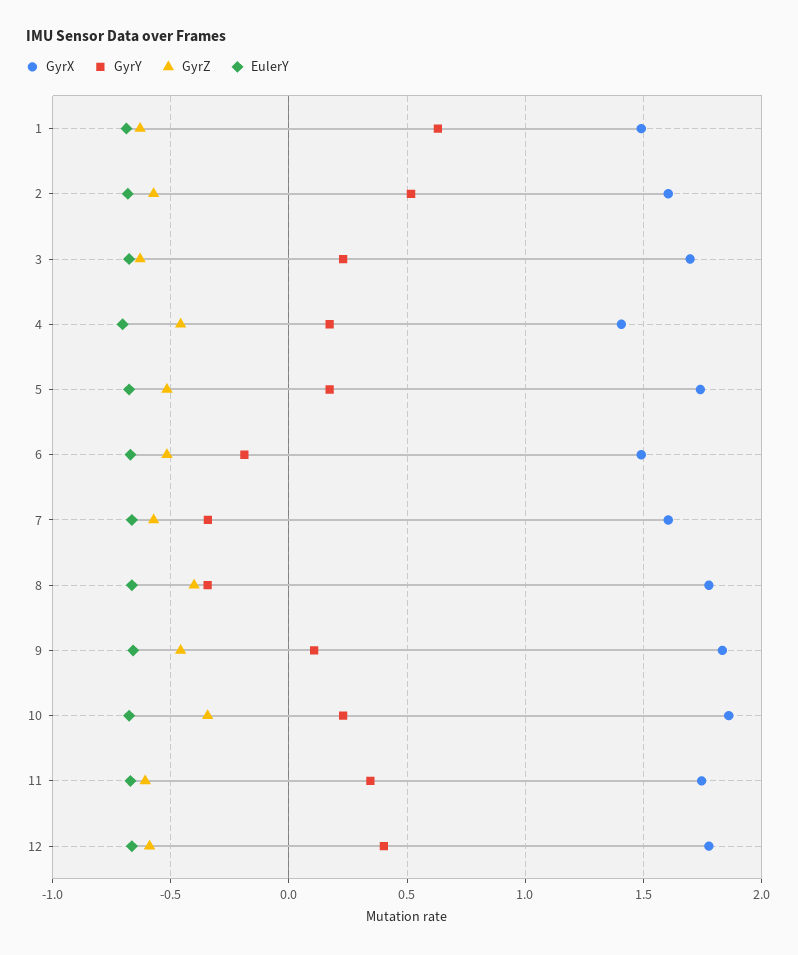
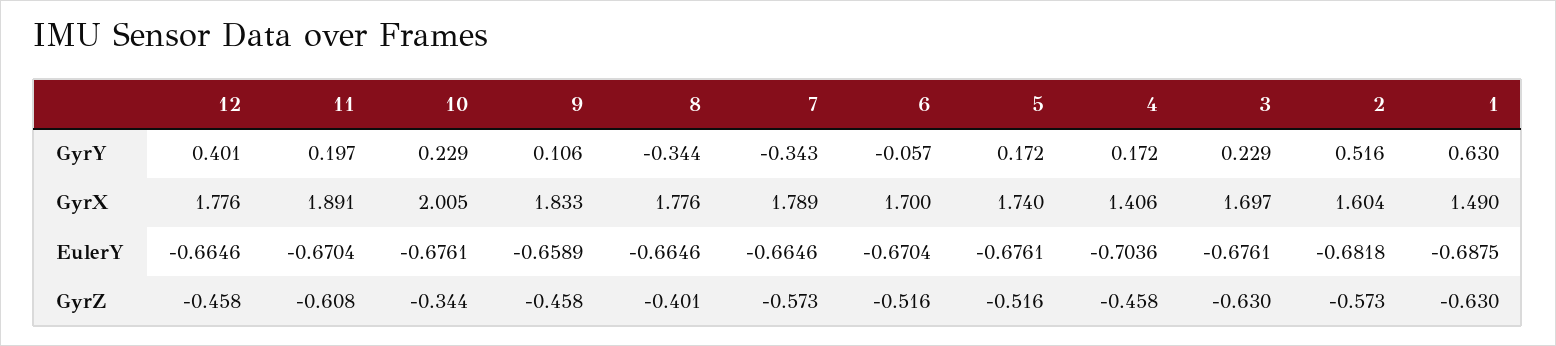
GyrX, 6: 1.5 -> 1.7
GyrY, 6: -0.2 -> -0.057
GyrX, 7: 1.6 -> 1.789
GyrX, 10: 1.85 -> 2.005
GyrX, 11: 1.75 -> 1.891
GyrY, 11: 0.35 -> 0.197
GyrZ, 12: -0.6 -> -0.458

